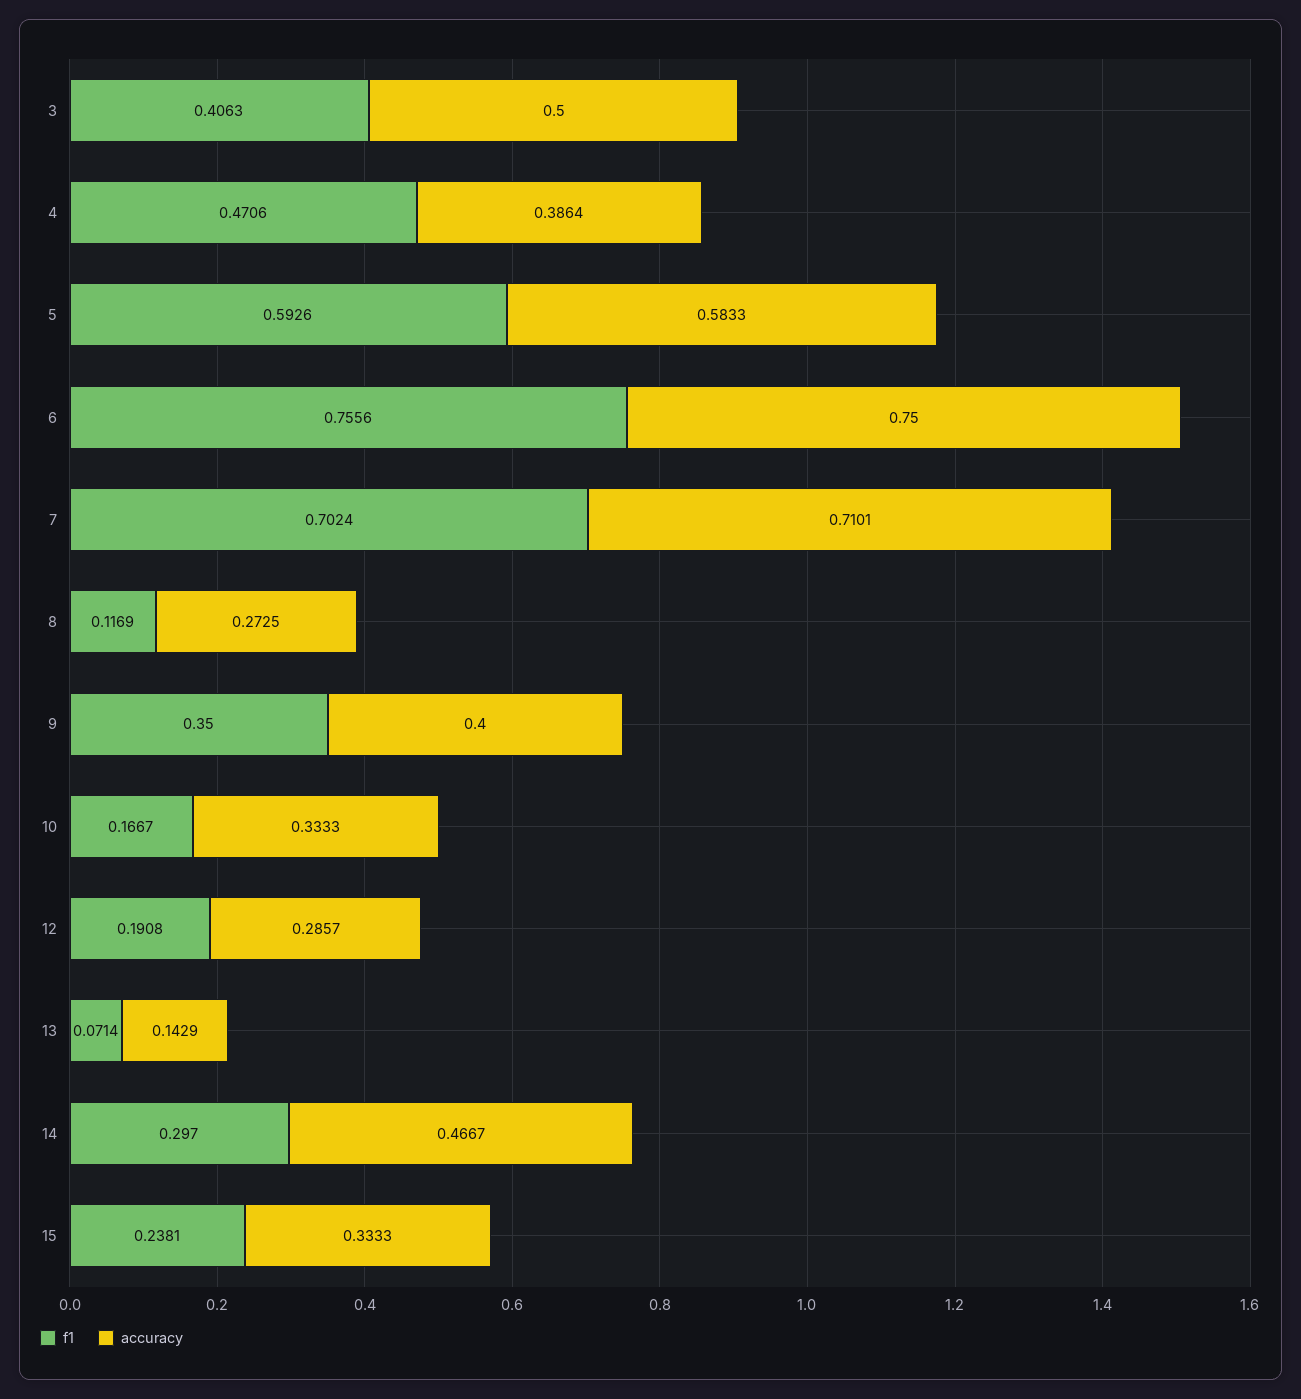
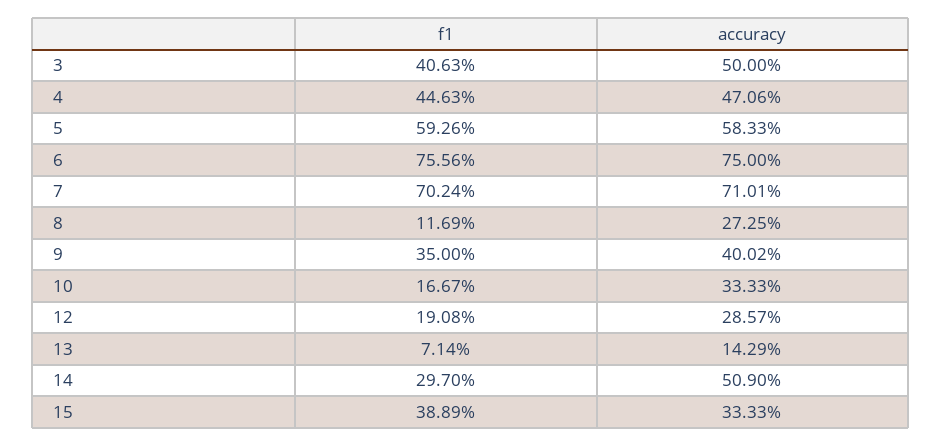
f1, 4: 0.4706 -> 0.4463
accuracy, 4: 0.3864 -> 0.4706
accuracy, 9: 0.4 -> 0.4002
accuracy, 14: 0.4667 -> 0.509
f1, 15: 0.2381 -> 0.3889

